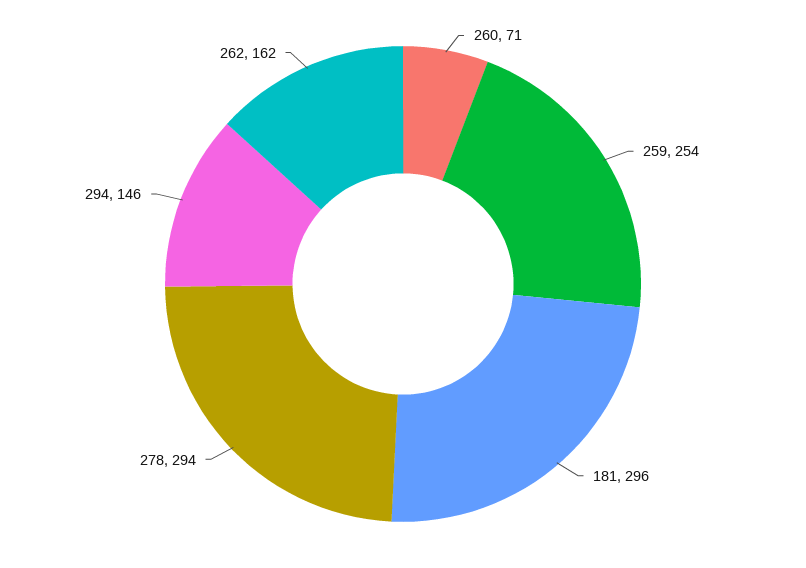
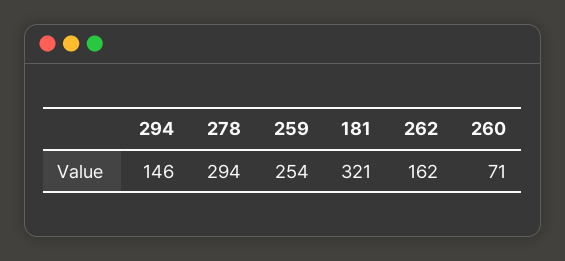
181: 296 -> 321

